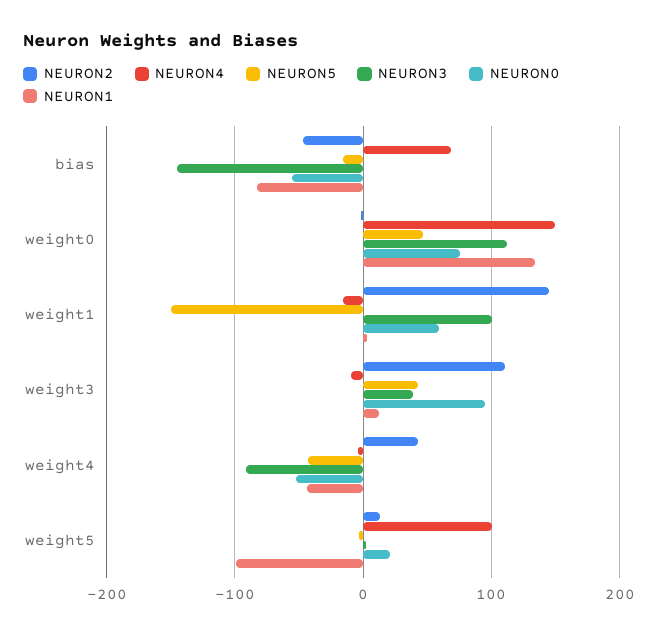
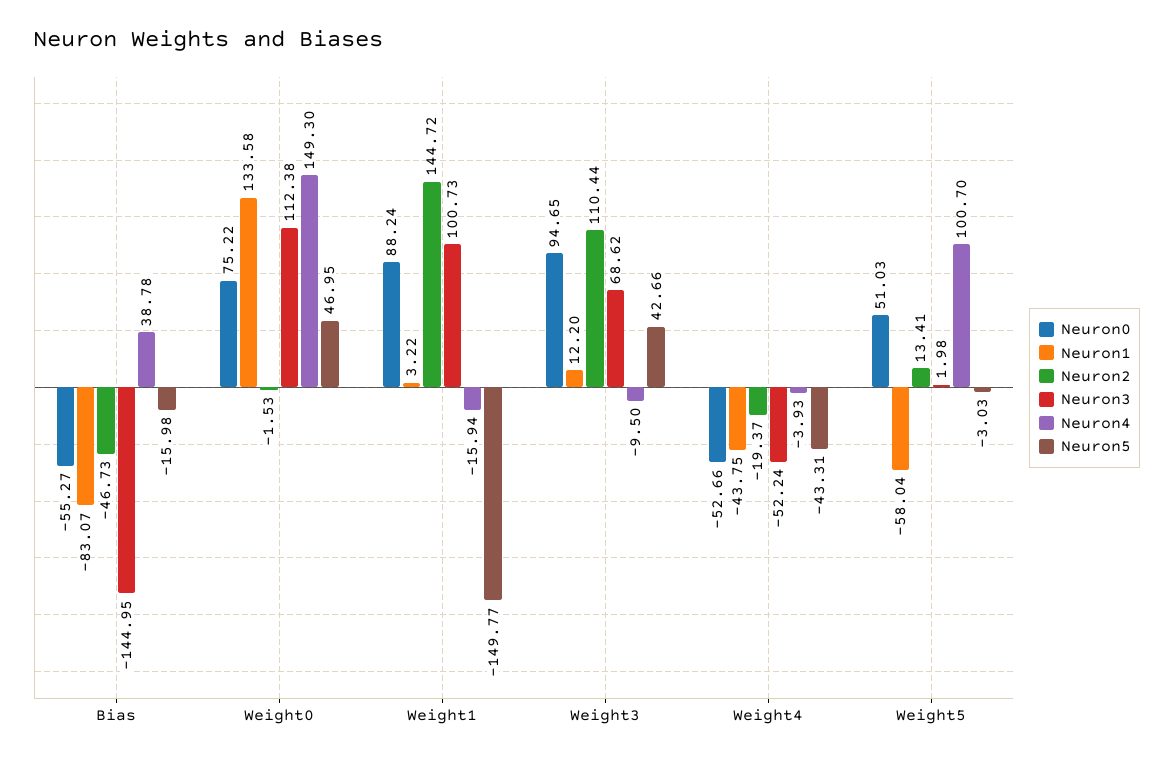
NEURON4, bias: 70 -> 38.78
NEURON0, weight1: 60 -> 88.24
NEURON3, weight3: 40 -> 68.62
NEURON2, weight4: 40 -> -19.37
NEURON3, weight4: -90 -> -52.24
NEURON0, weight5: 20 -> 51.03
NEURON1, weight5: -100 -> -58.04

